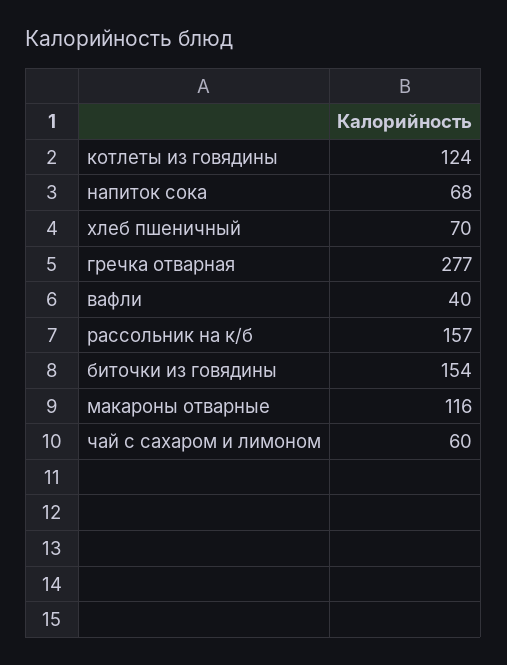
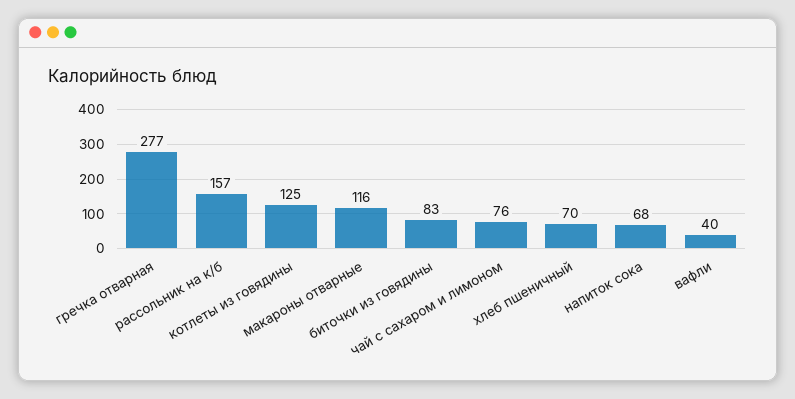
котлеты из говядины: 124 -> 125
биточки из говядины: 154 -> 83
чай с сахаром и лимоном: 60 -> 76

